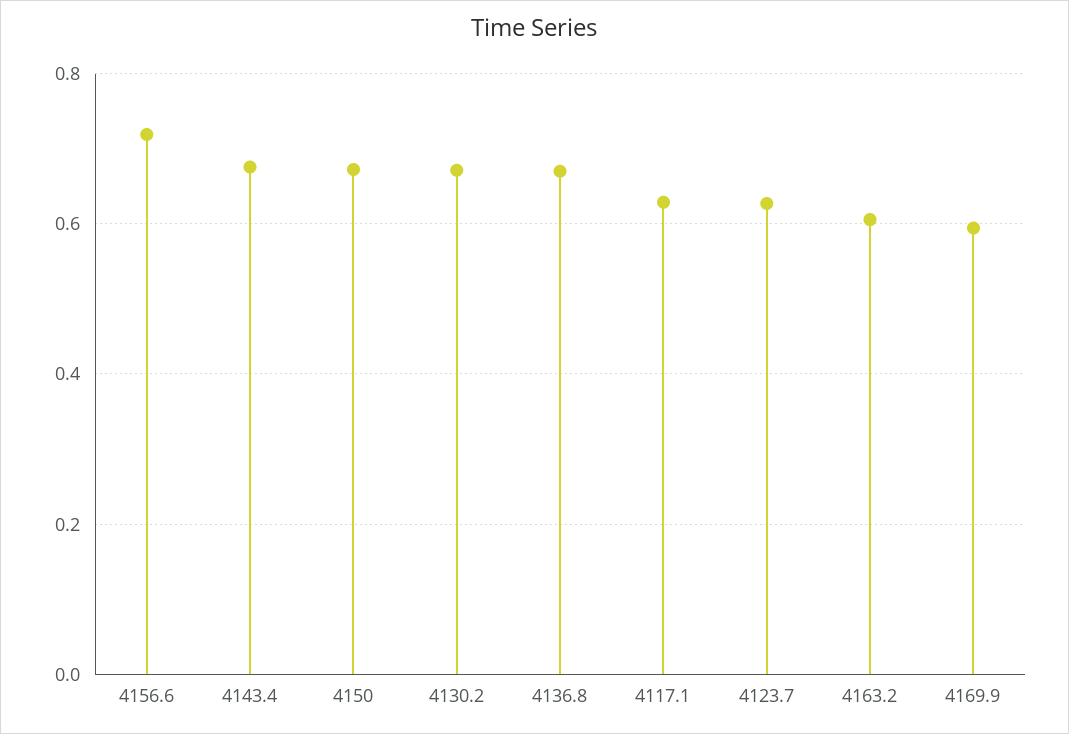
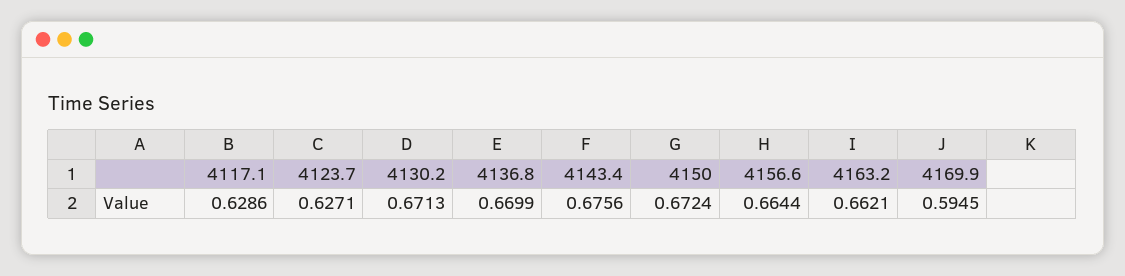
4156.6: 0.72 -> 0.6644
4163.2: 0.6 -> 0.6621

